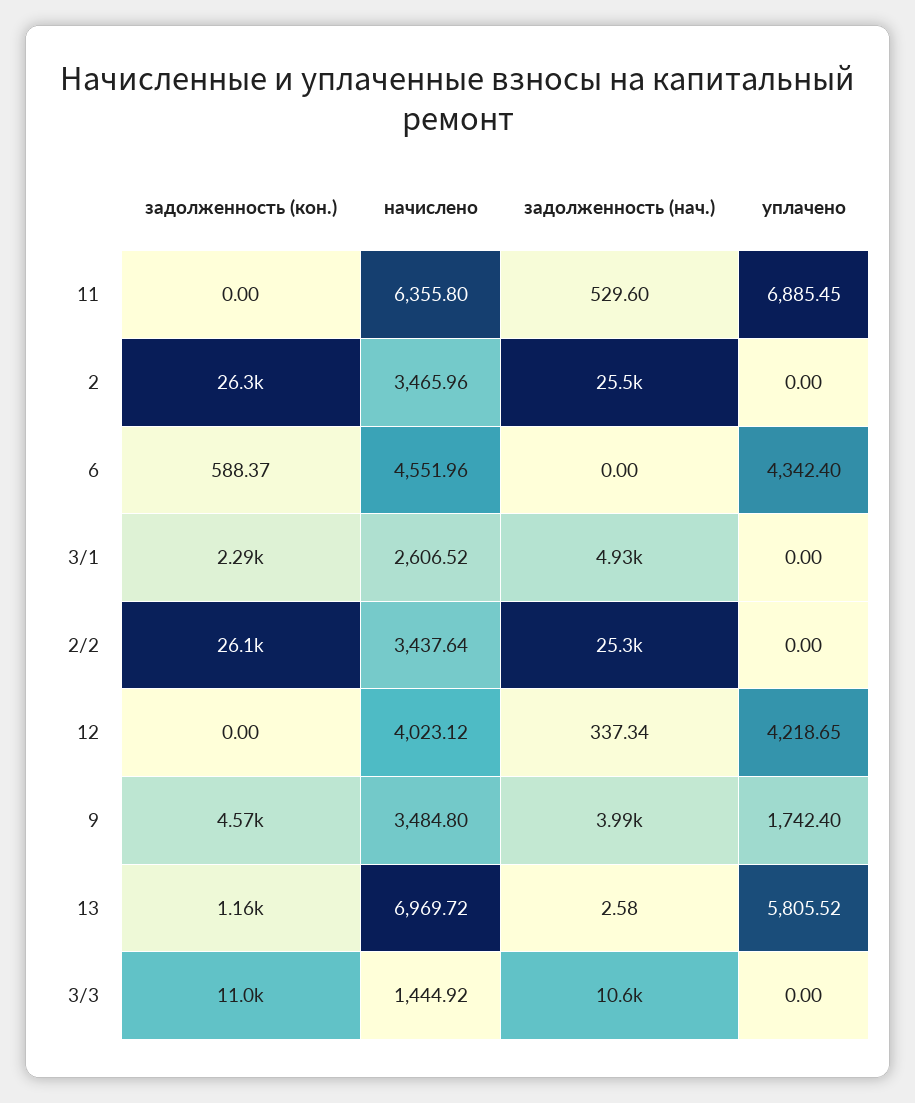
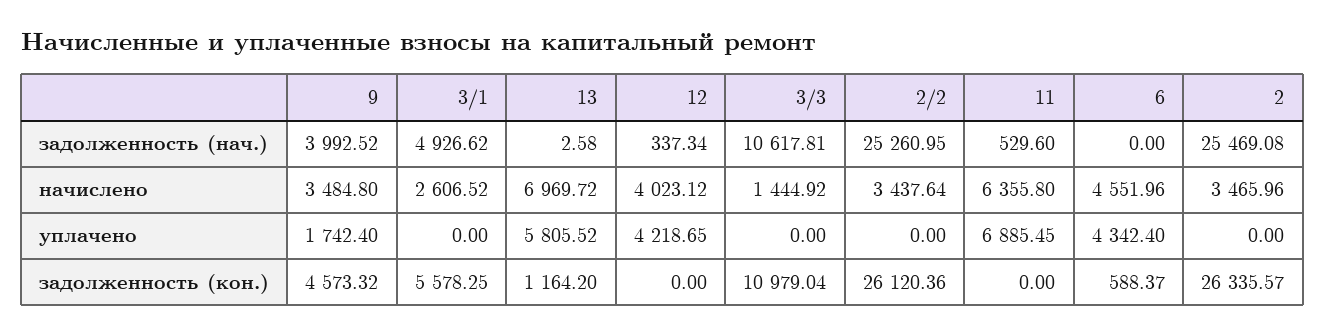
задолженность (кон.), 3/1: 2290 -> 5578.25

